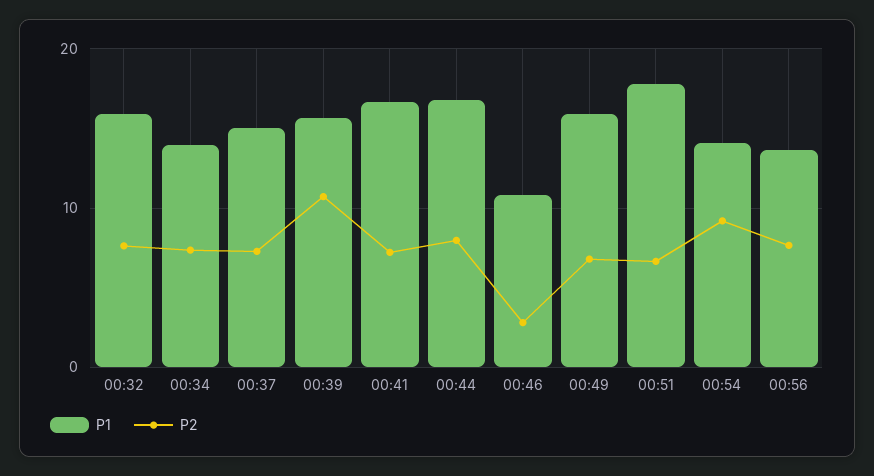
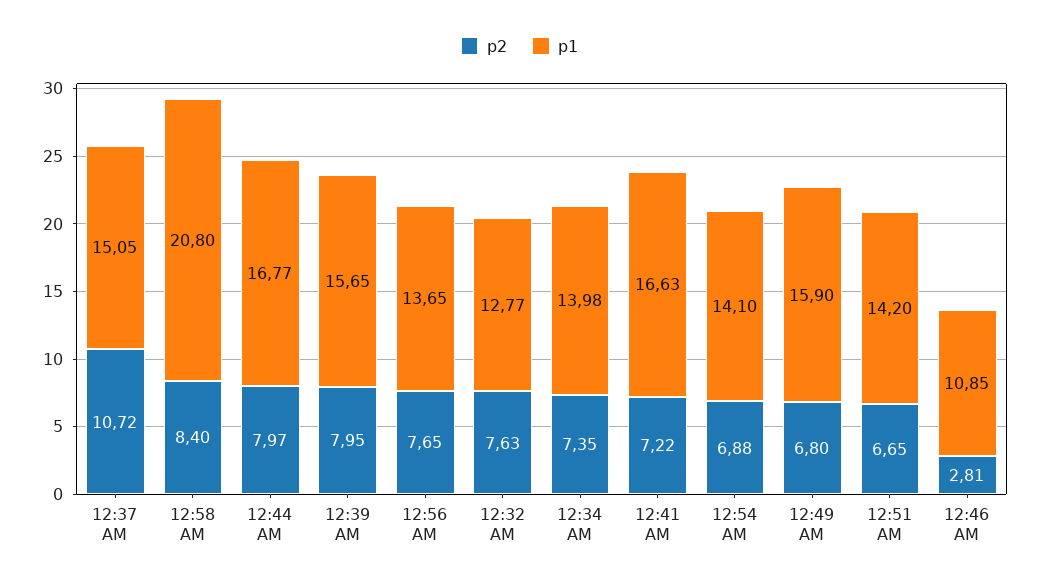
P1, 00:32: 16 -> 12.77
P2, 00:37: 7 -> 10.72
P2, 00:39: 11 -> 7.95
P1, 00:51: 18 -> 14.2
P2, 00:54: 9 -> 6.88
P2, 12:58 AM: none -> 8.4
P1, 12:58 AM: none -> 20.8

